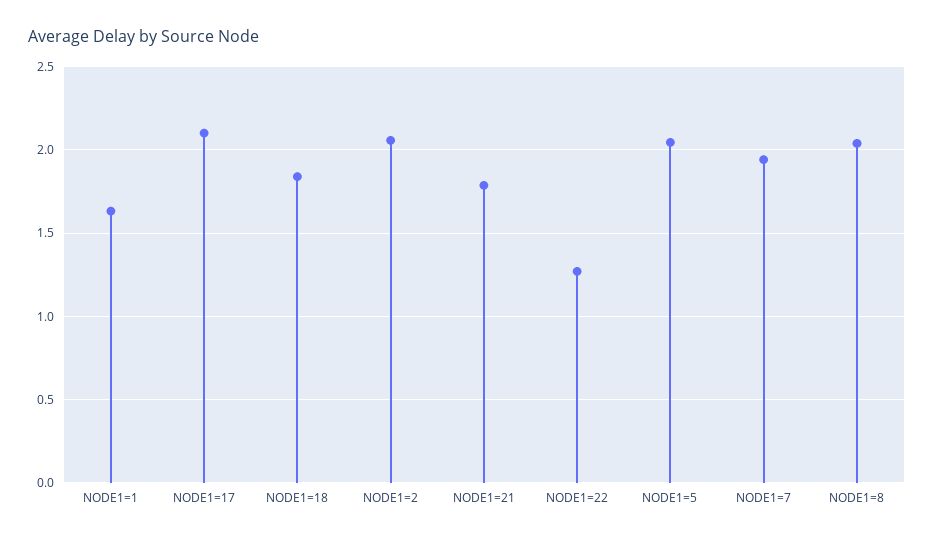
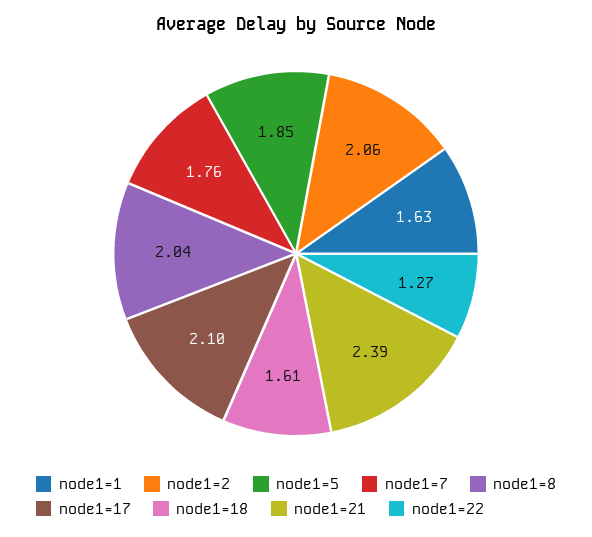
NODE1=18: 1.85 -> 1.61
NODE1=21: 1.8 -> 2.39
NODE1=5: 2.05 -> 1.85
NODE1=7: 1.95 -> 1.76

